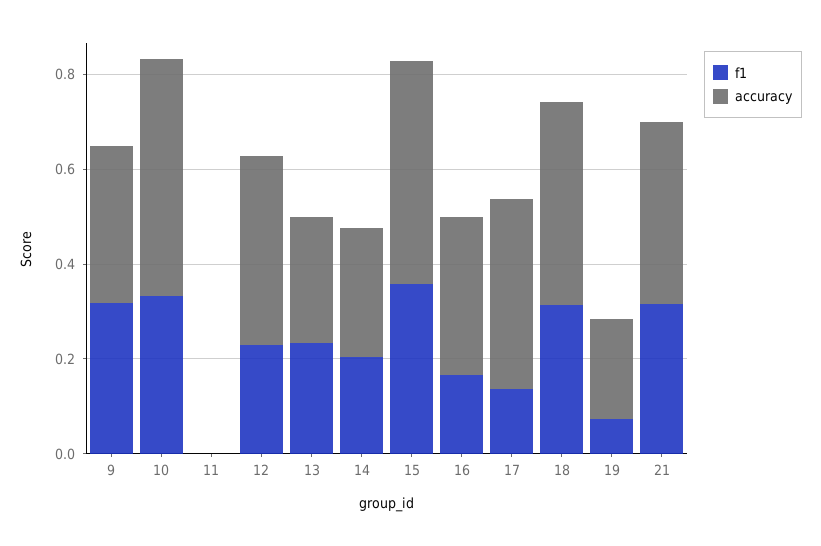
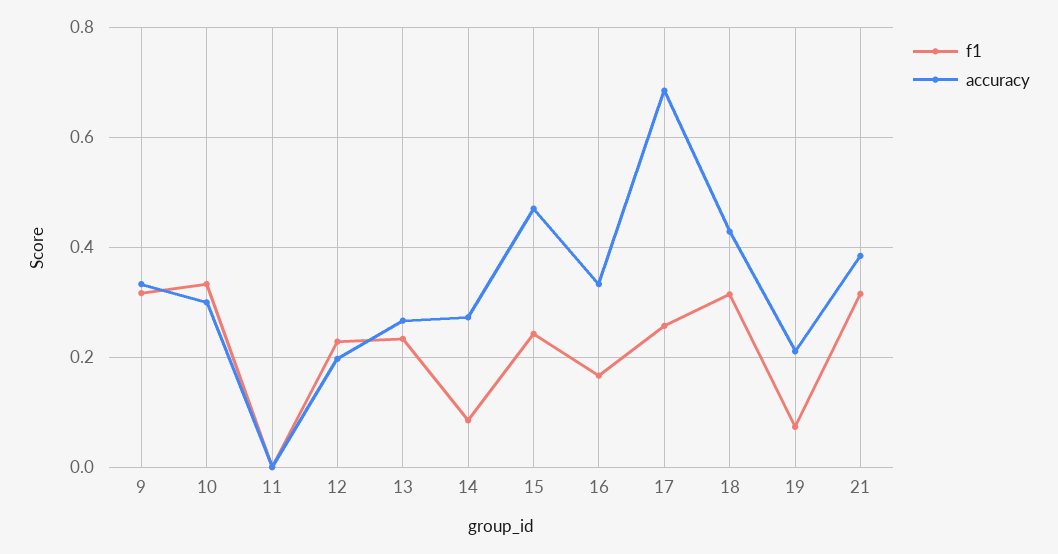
accuracy, 10: 0.5 -> 0.3
accuracy, 12: 0.4 -> 0.2
f1, 14: 0.2 -> 0.08
f1, 15: 0.35 -> 0.24
f1, 17: 0.15 -> 0.26
accuracy, 17: 0.4 -> 0.68

